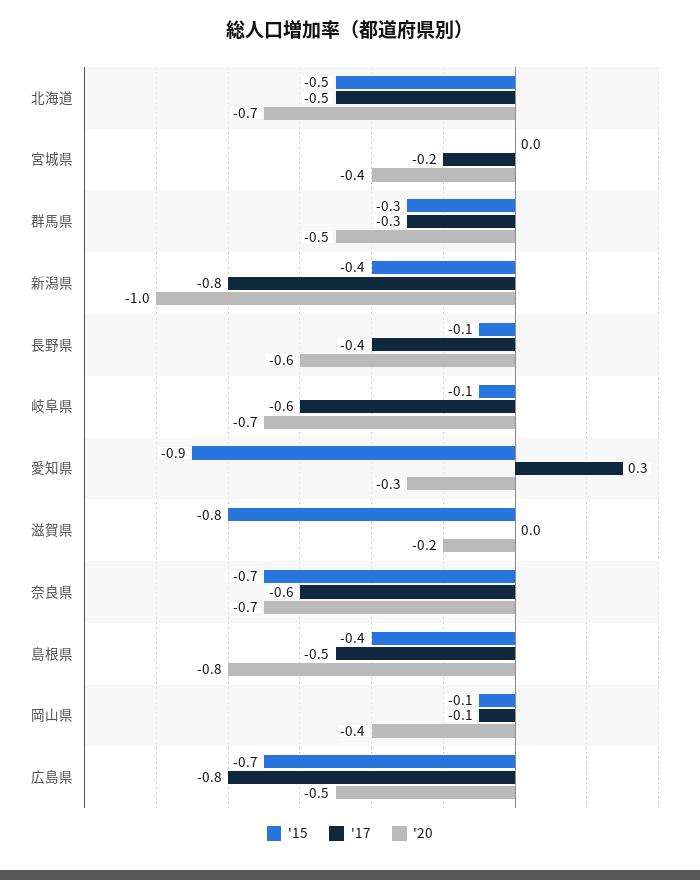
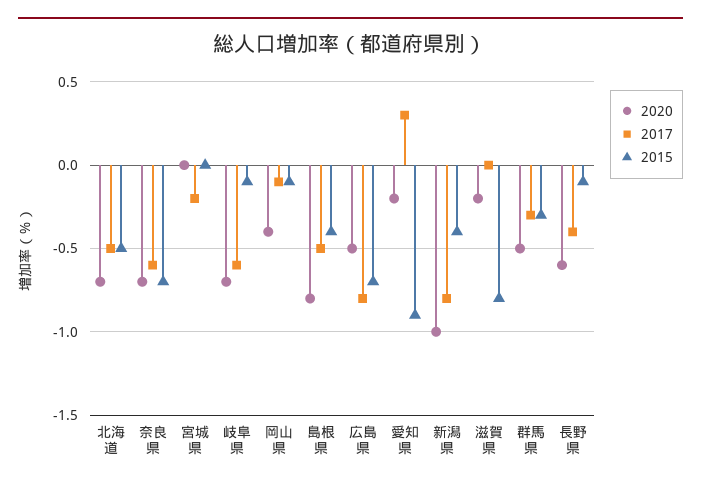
'20, 宮城県: -0.4 -> 0
'20, 愛知県: -0.3 -> -0.2

